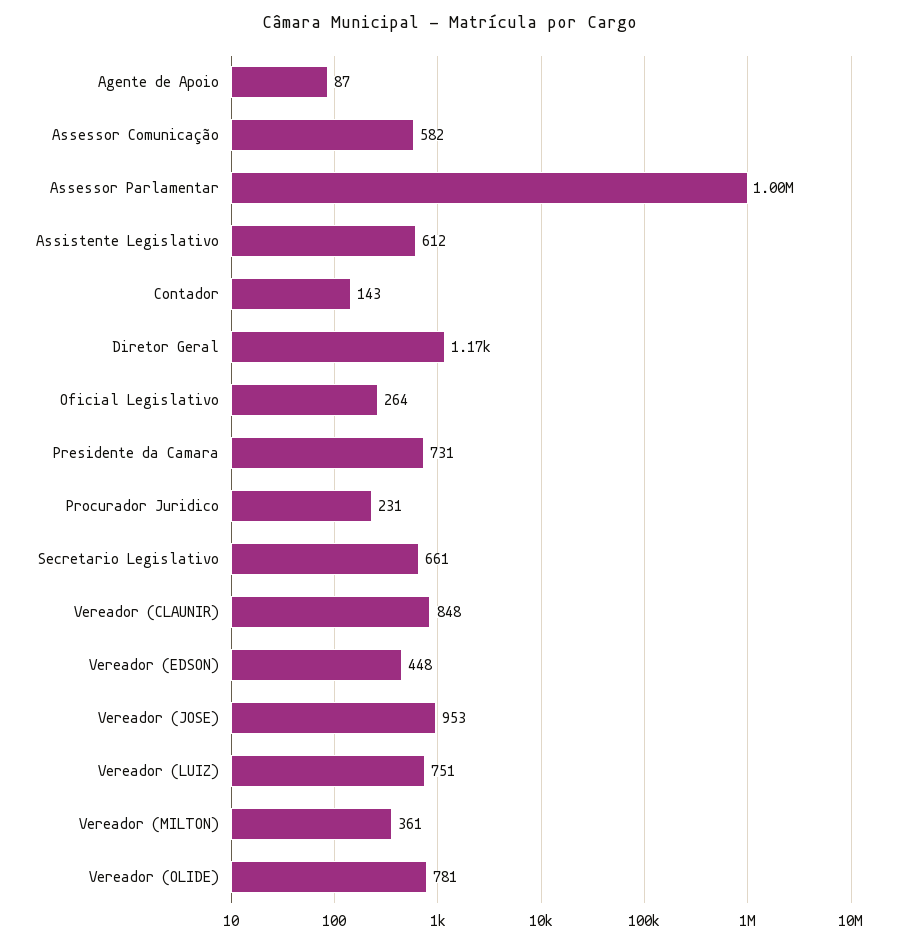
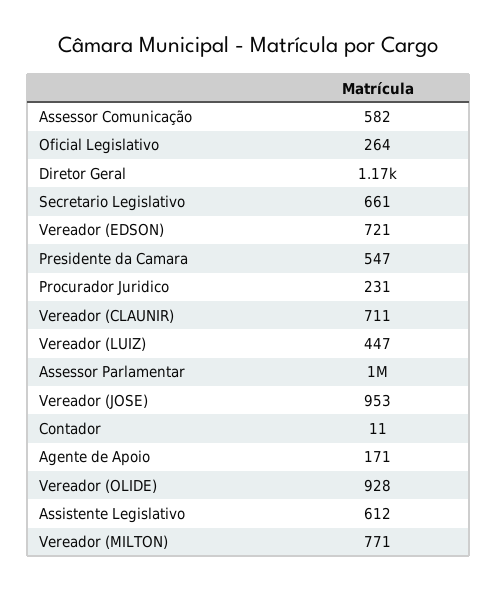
Agente de Apoio: 87 -> 171
Contador: 143 -> 11
Presidente da Camara: 731 -> 547
Vereador (CLAUNIR): 848 -> 711
Vereador (EDSON): 448 -> 721
Vereador (LUIZ): 751 -> 447
Vereador (MILTON): 361 -> 771
Vereador (OLIDE): 781 -> 928

